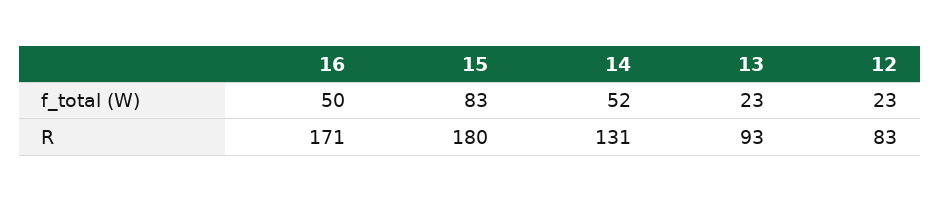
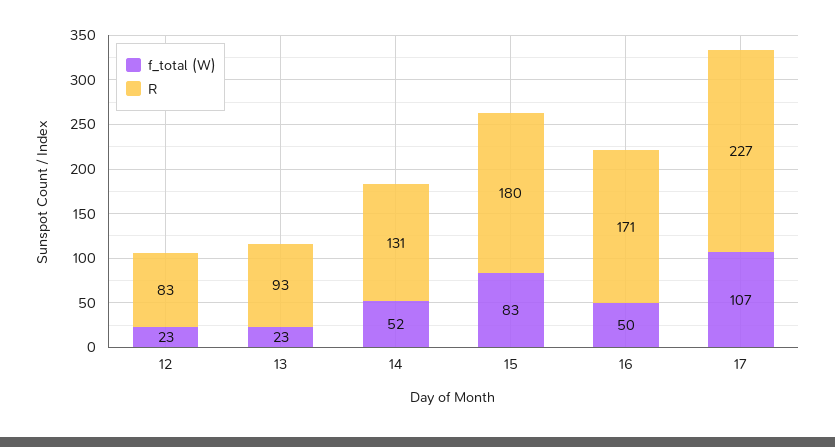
f_total (W), 17: none -> 107
R, 17: none -> 227

